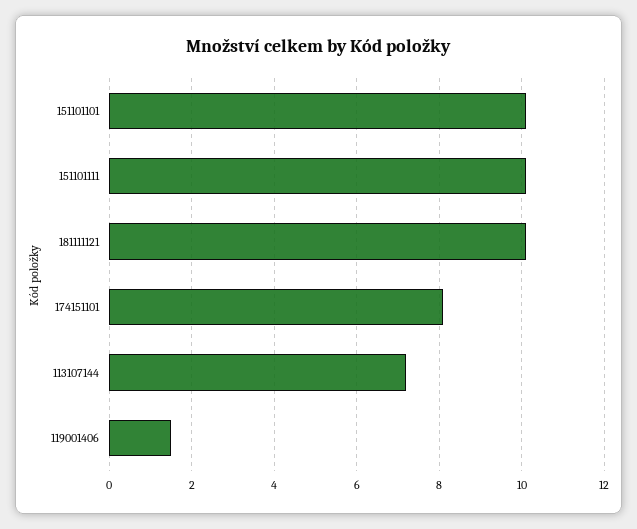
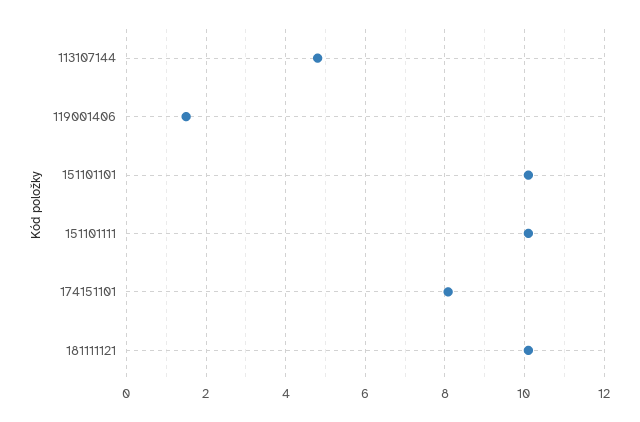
113107144: 7.2 -> 4.8

